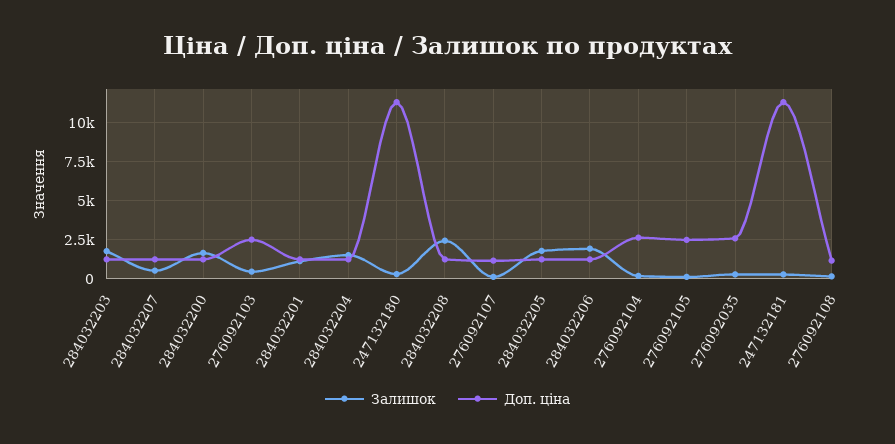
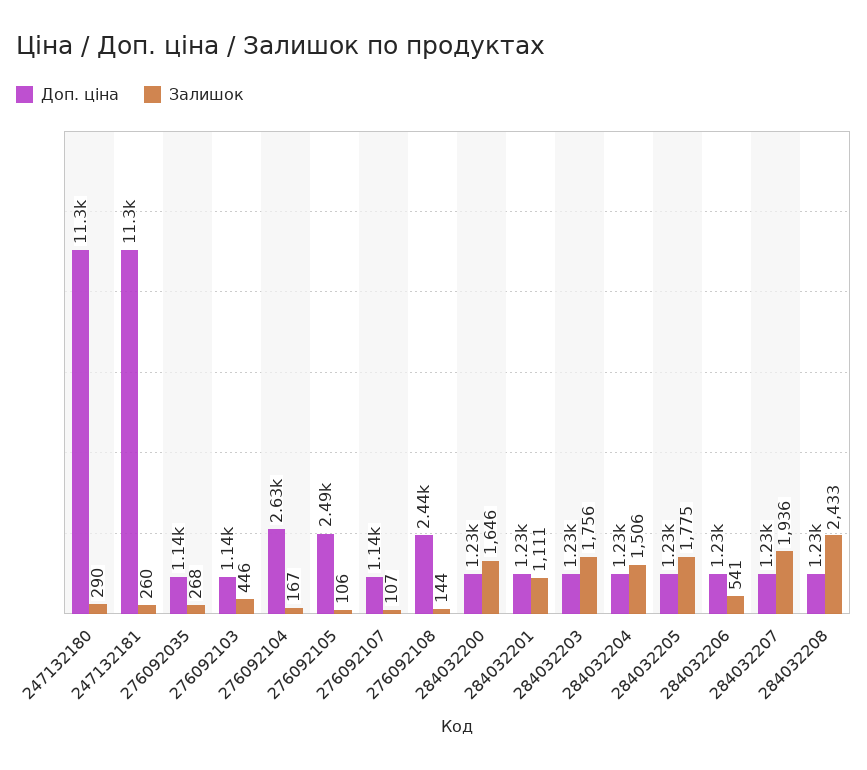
Залишок, 284032207: 500 -> 1936
Доп. ціна, 276092103: 2500 -> 1140
Залишок, 284032206: 2000 -> 541
Доп. ціна, 276092035: 2500 -> 1140
Доп. ціна, 276092108: 1000 -> 2440

